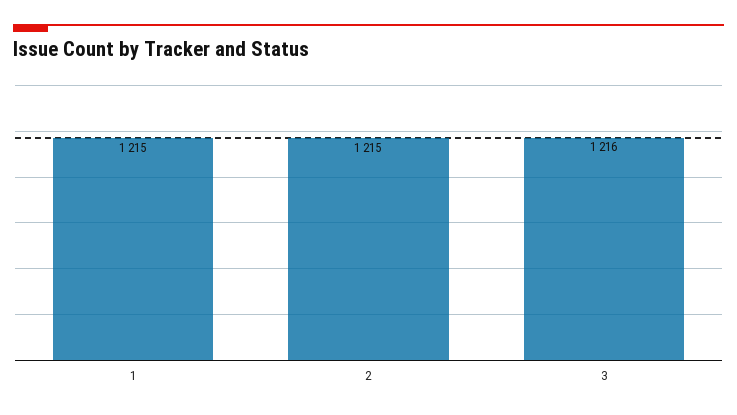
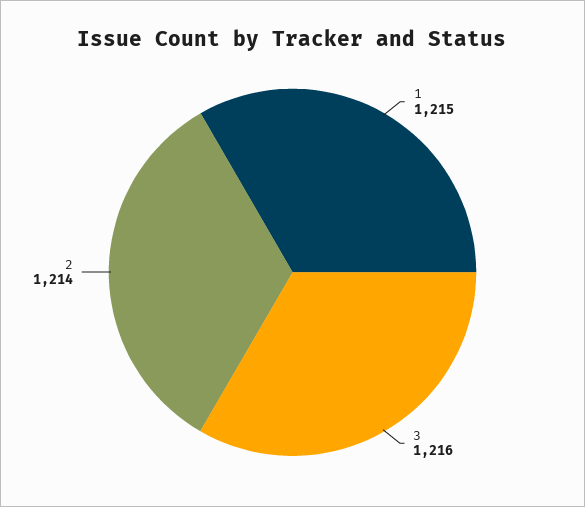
2: 1215 -> 1214

